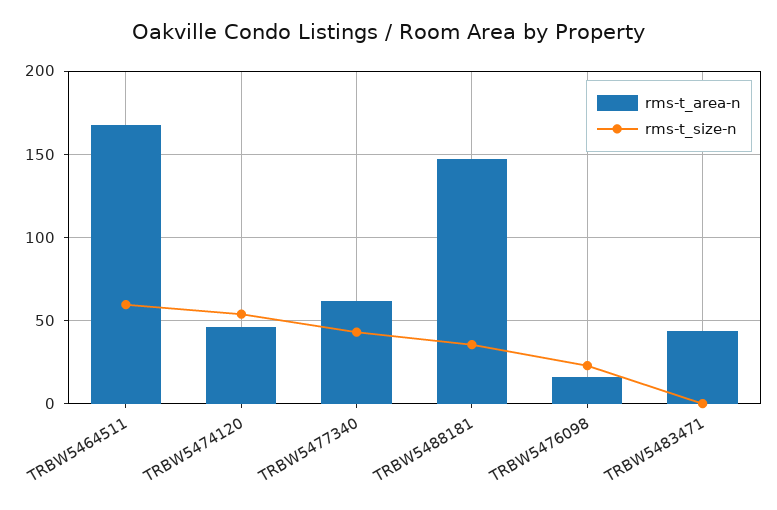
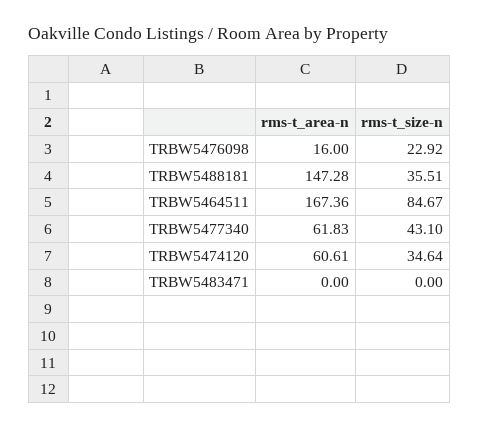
rms-t_size-n, TRBW5464511: 60 -> 84.67
rms-t_area-n, TRBW5474120: 45 -> 60.61
rms-t_size-n, TRBW5474120: 55 -> 34.64
rms-t_area-n, TRBW5483471: 45 -> 0

